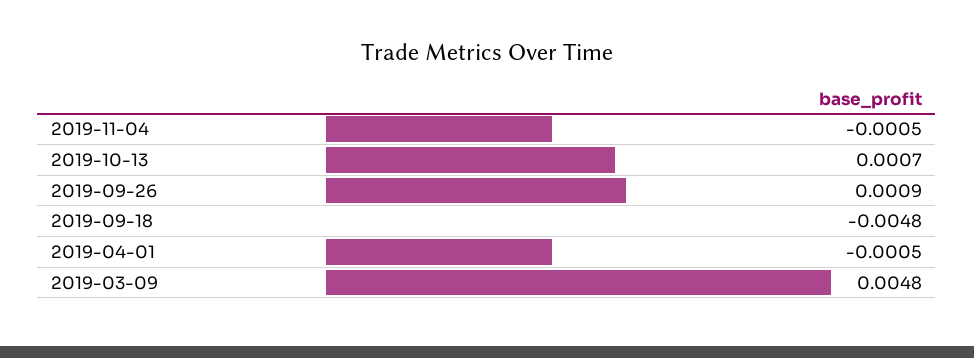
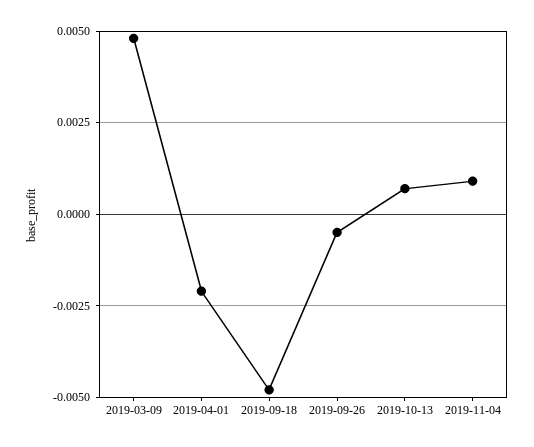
2019-11-04: -0.0005 -> 0.001
2019-09-26: 0.0009 -> -0.0005
2019-04-01: -0.0005 -> -0.002

